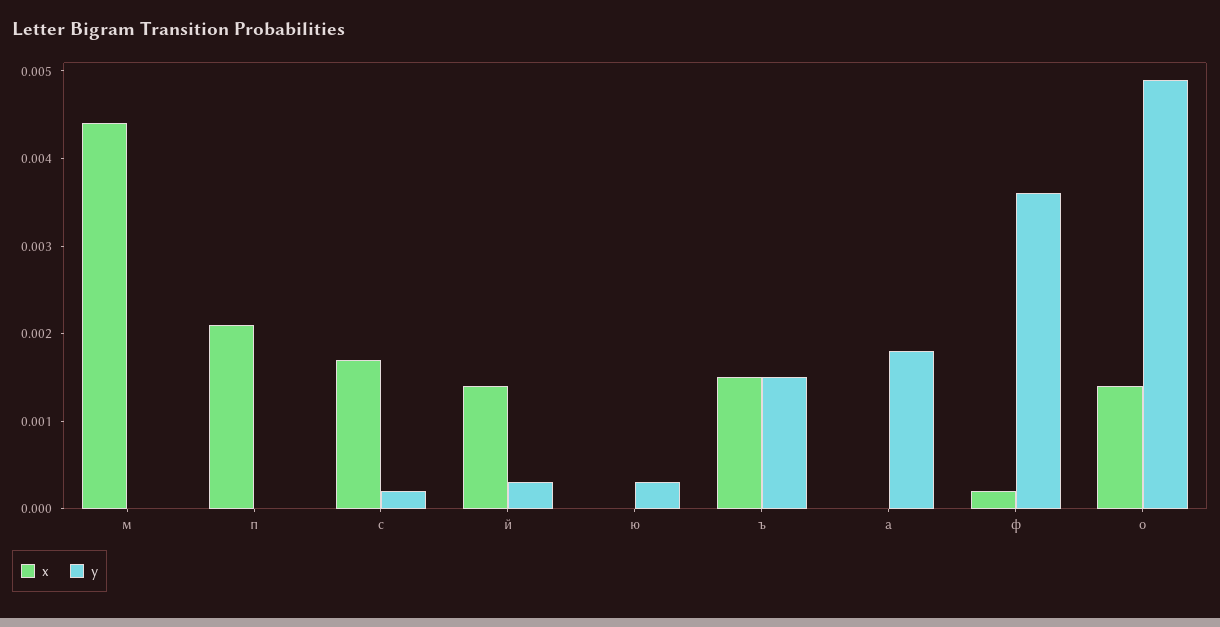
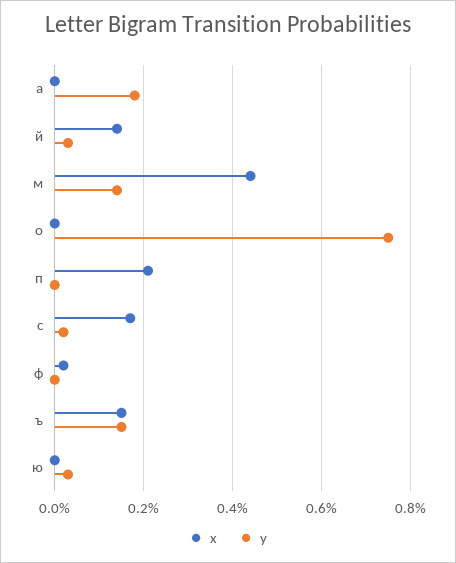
y, м: 0 -> 0.0015
y, ф: 0.0036 -> 0
x, о: 0.0014 -> 0
y, о: 0.0049 -> 0.0075

